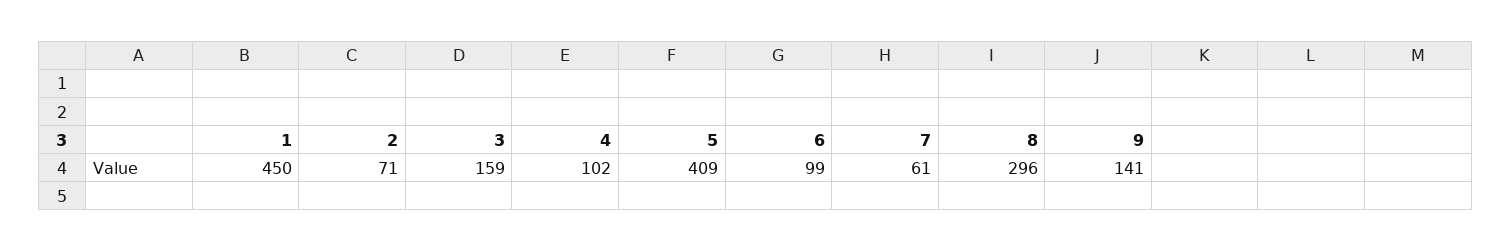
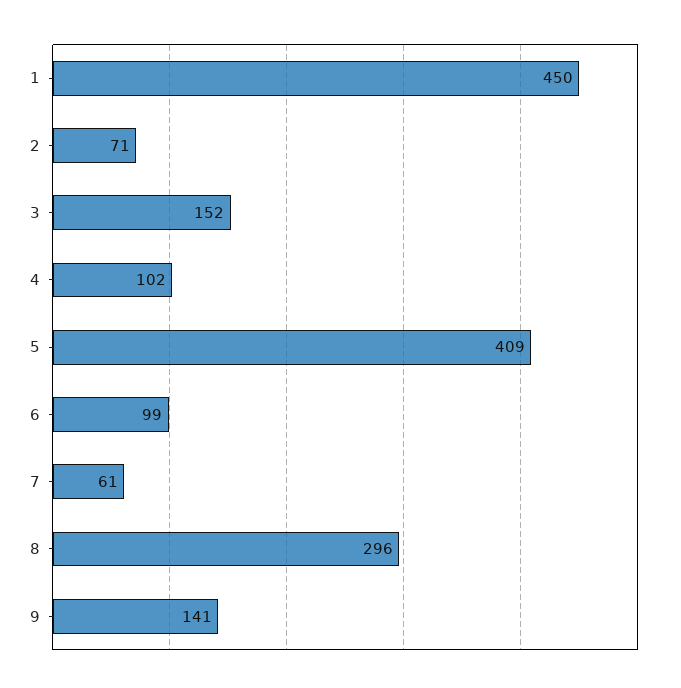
3: 159 -> 152

